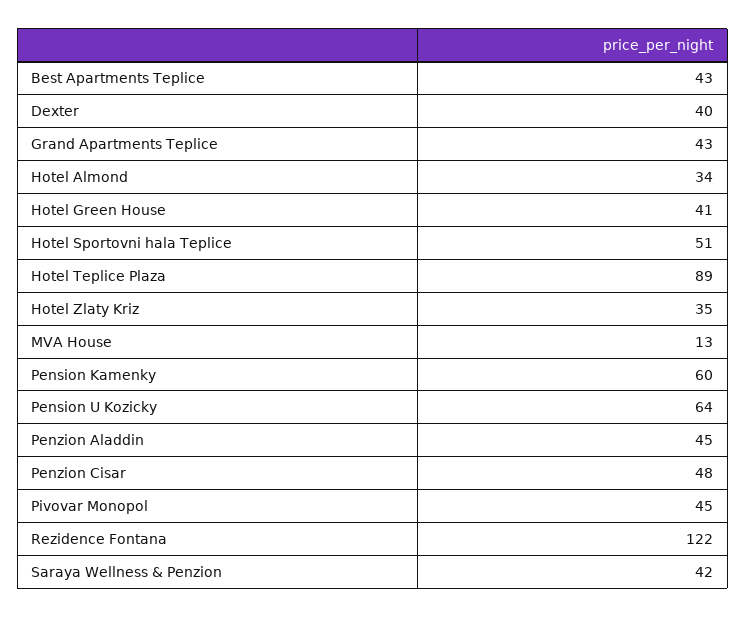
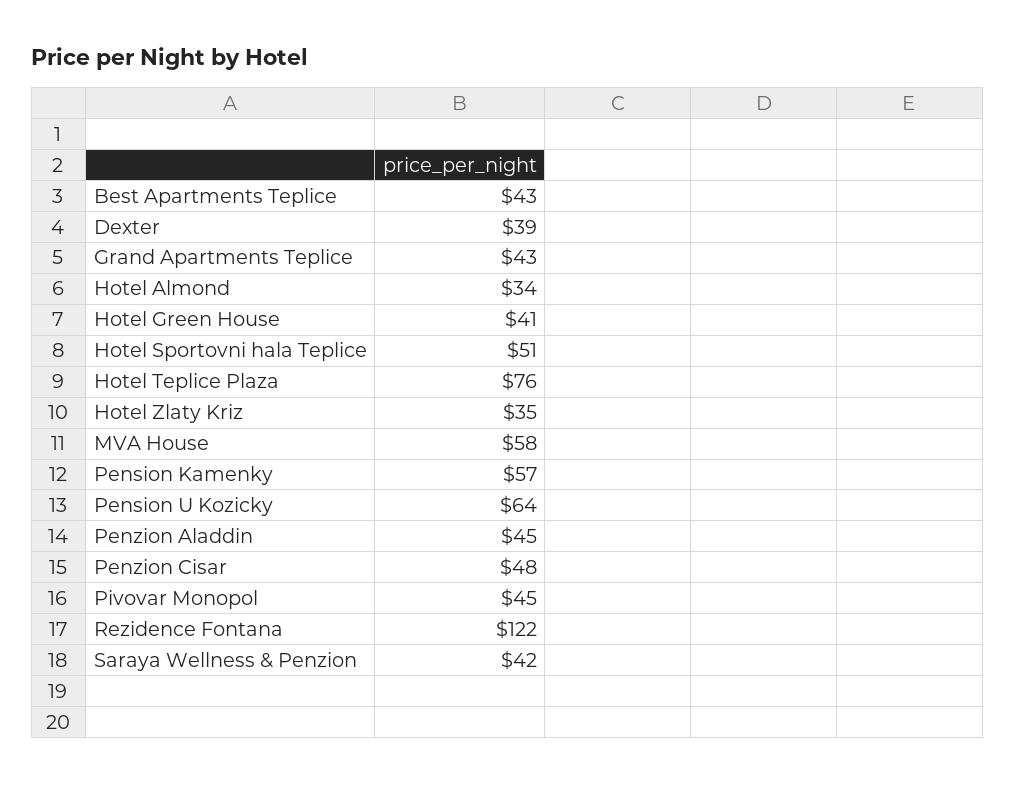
Dexter: 40 -> 39
Hotel Teplice Plaza: 89 -> 76
MVA House: 13 -> 58
Pension Kamenky: 60 -> 57

